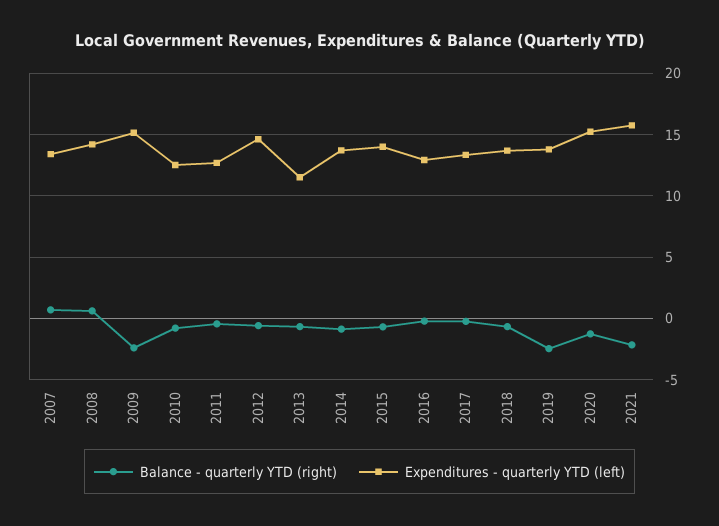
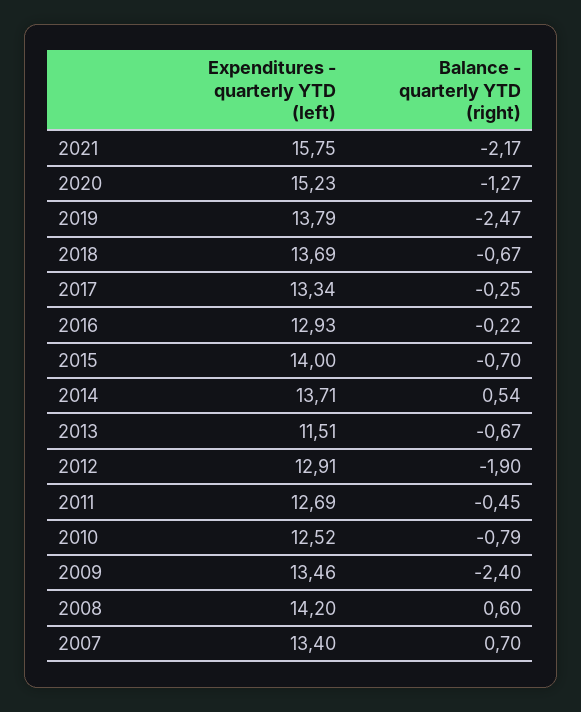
Expenditures - quarterly YTD (left), 2009: 15 -> 13.46
Balance - quarterly YTD (right), 2012: -0.5 -> -1.9
Expenditures - quarterly YTD (left), 2012: 14.5 -> 12.91
Balance - quarterly YTD (right), 2014: -1 -> 0.54

